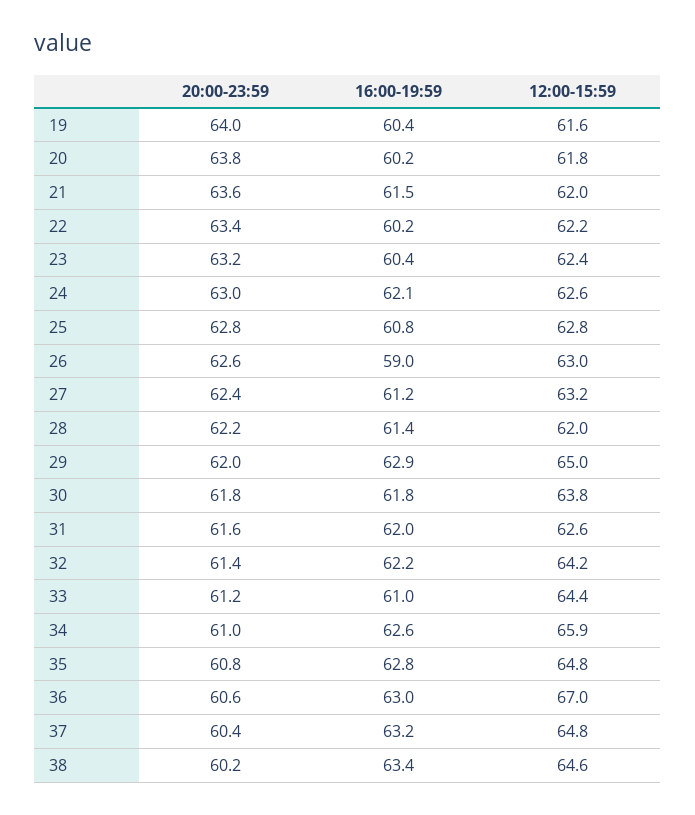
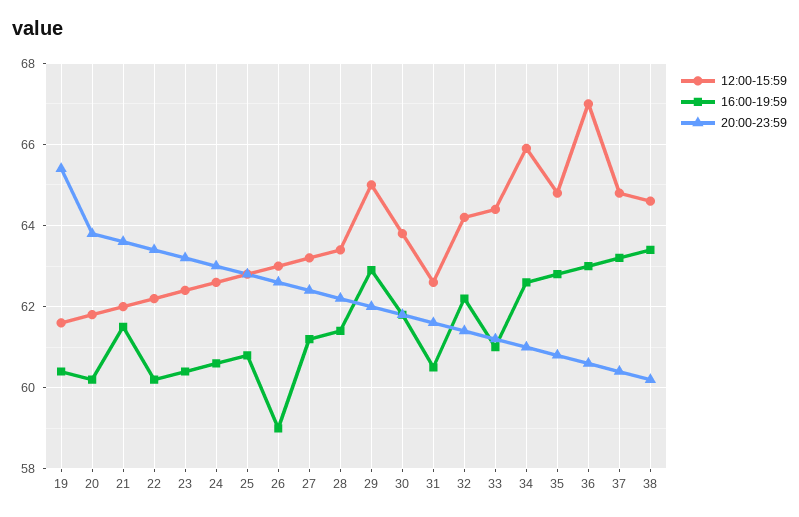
20:00-23:59, 19: 64 -> 65.5
16:00-19:59, 24: 62.1 -> 60.5
12:00-15:59, 28: 62 -> 63.5
16:00-19:59, 31: 62 -> 60.5

